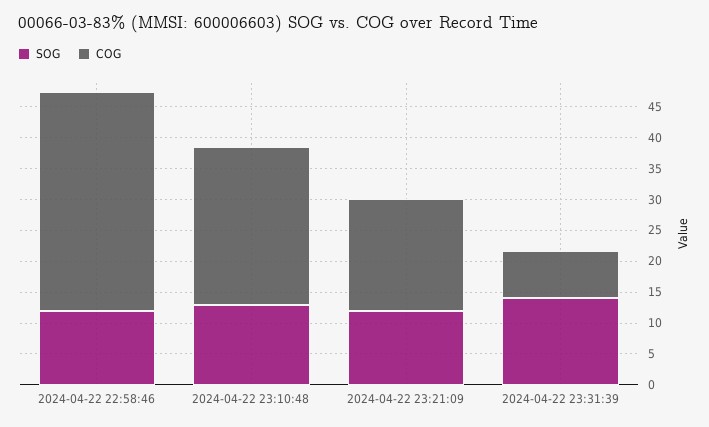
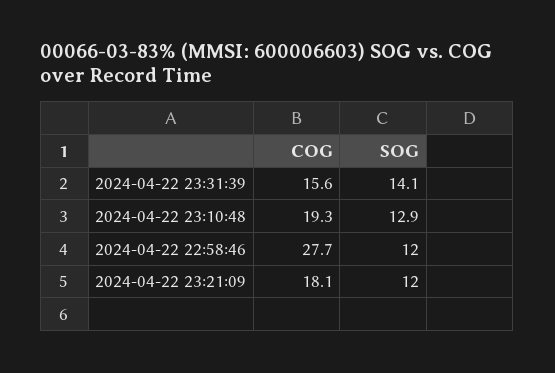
COG, 2024-04-22 22:58:46: 35 -> 27.7
COG, 2024-04-22 23:10:48: 25 -> 19.3
COG, 2024-04-22 23:31:39: 7.5 -> 15.6

